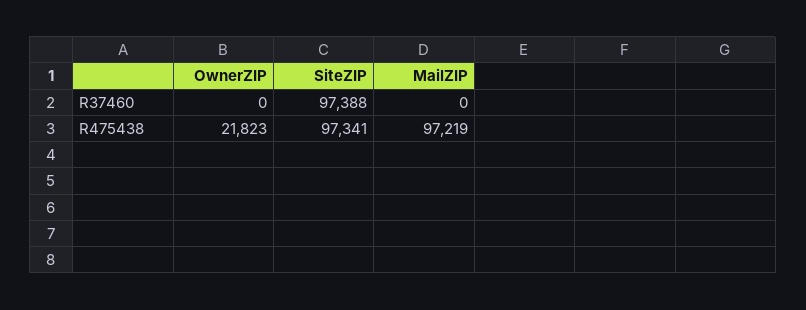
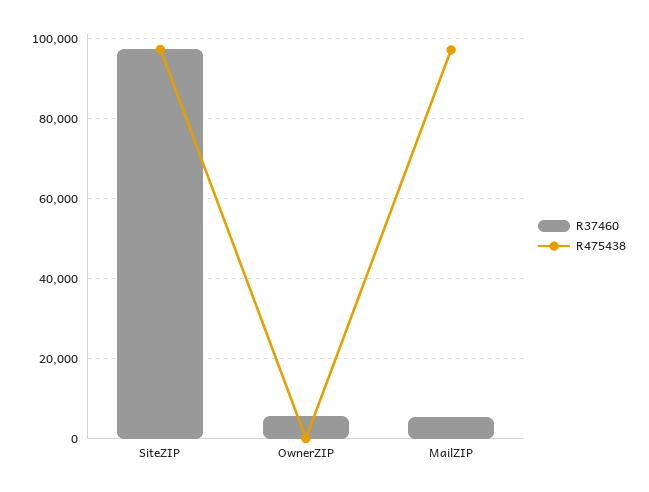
R37460, OwnerZIP: 0 -> 6000
R37460, MailZIP: 0 -> 6000
R475438, OwnerZIP: 21823 -> 0

